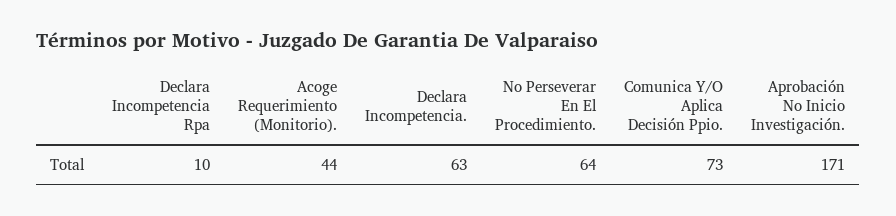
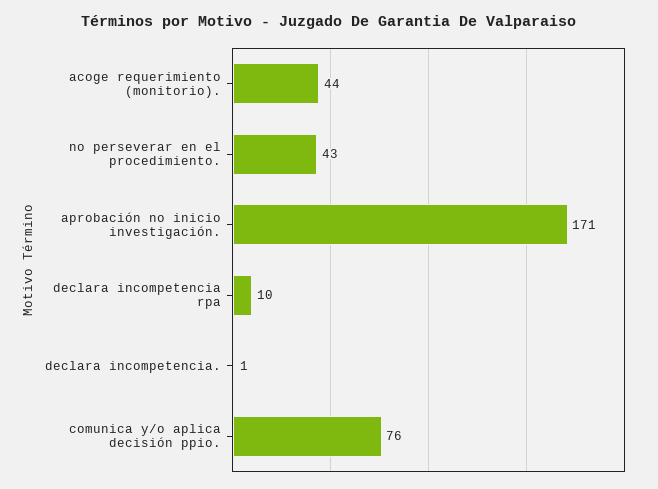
Declara Incompetencia.: 63 -> 1
No Perseverar En El Procedimiento.: 64 -> 43
Comunica Y/O Aplica Decisión Ppio.: 73 -> 76

